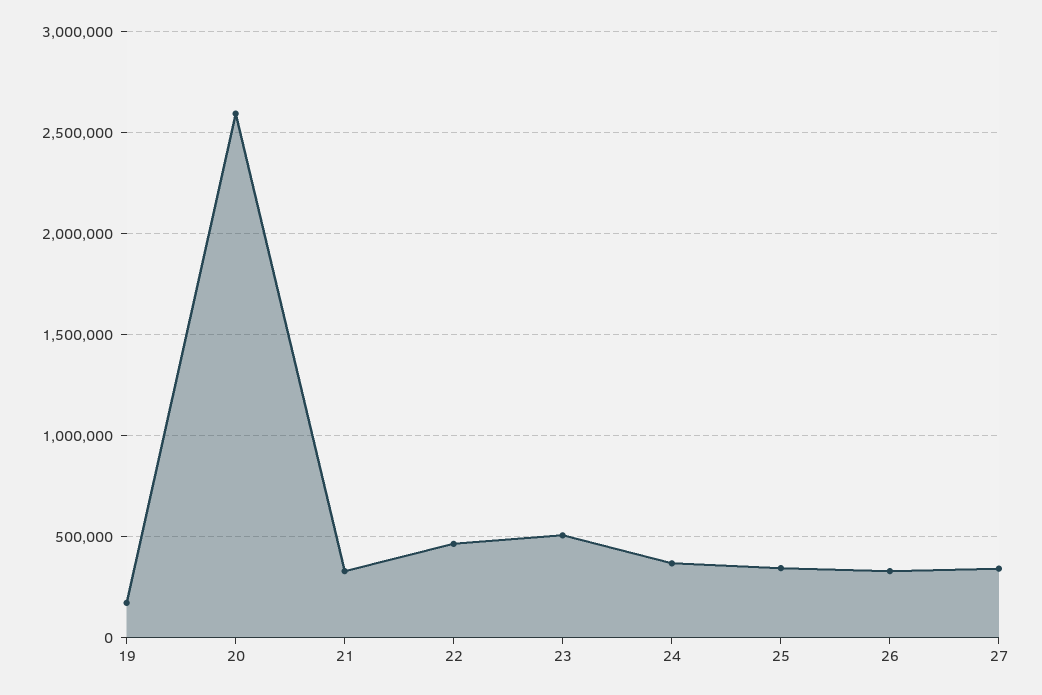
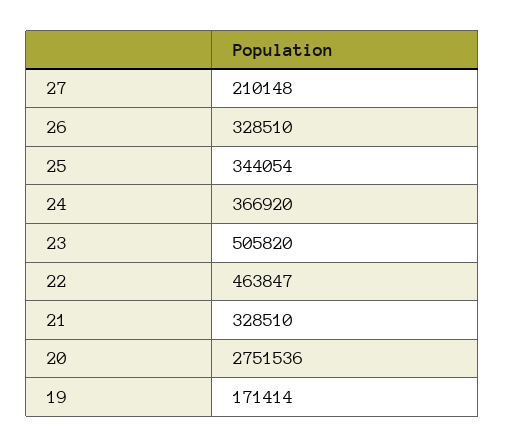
20: 2600000 -> 2751536
27: 350000 -> 210148

